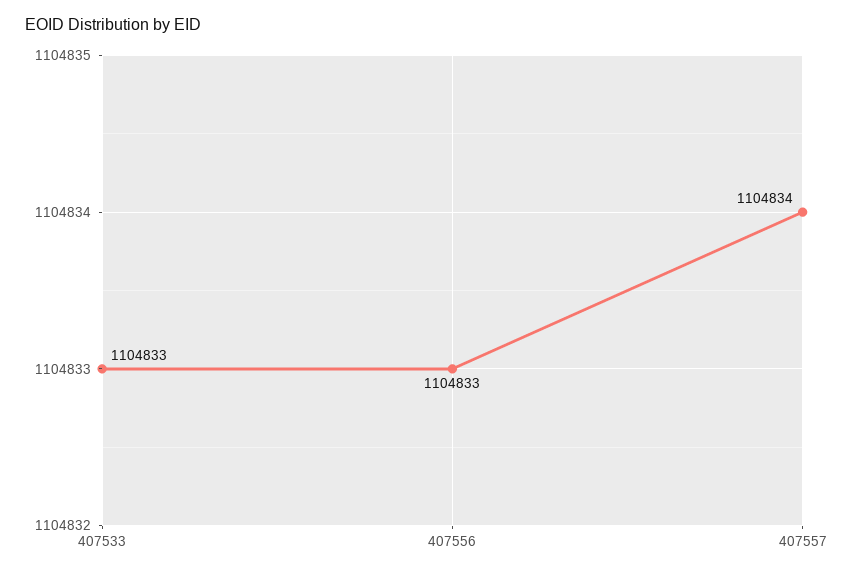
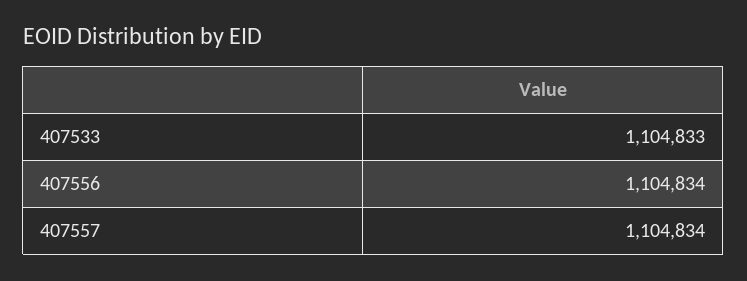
407556: 1104833 -> 1104834

